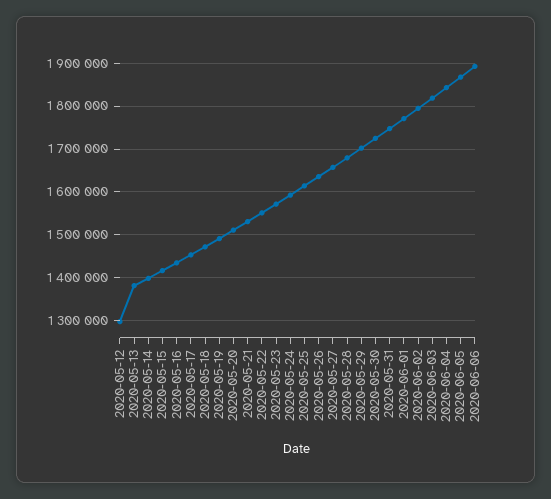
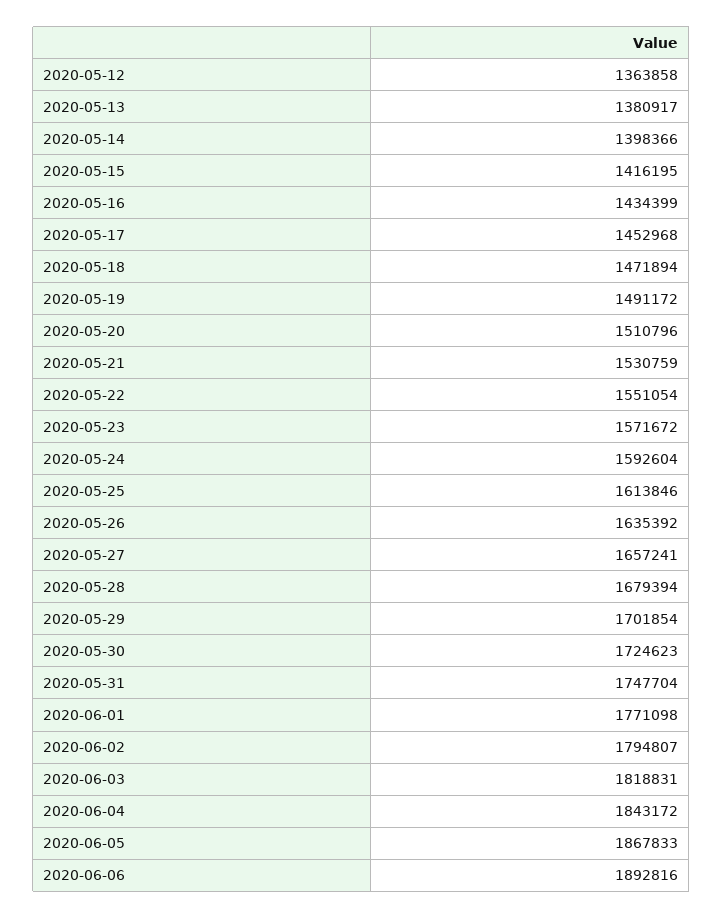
2020-05-12: 1300000 -> 1363858

